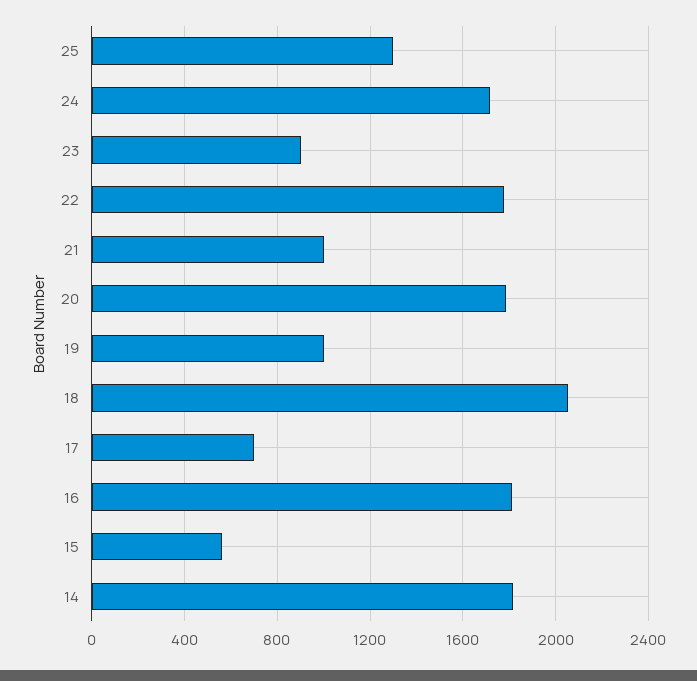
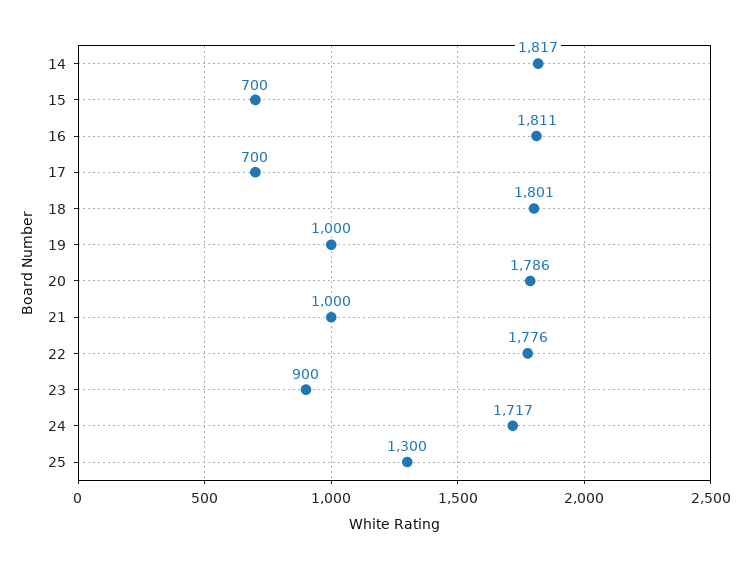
18: 2050 -> 1801
15: 550 -> 700

